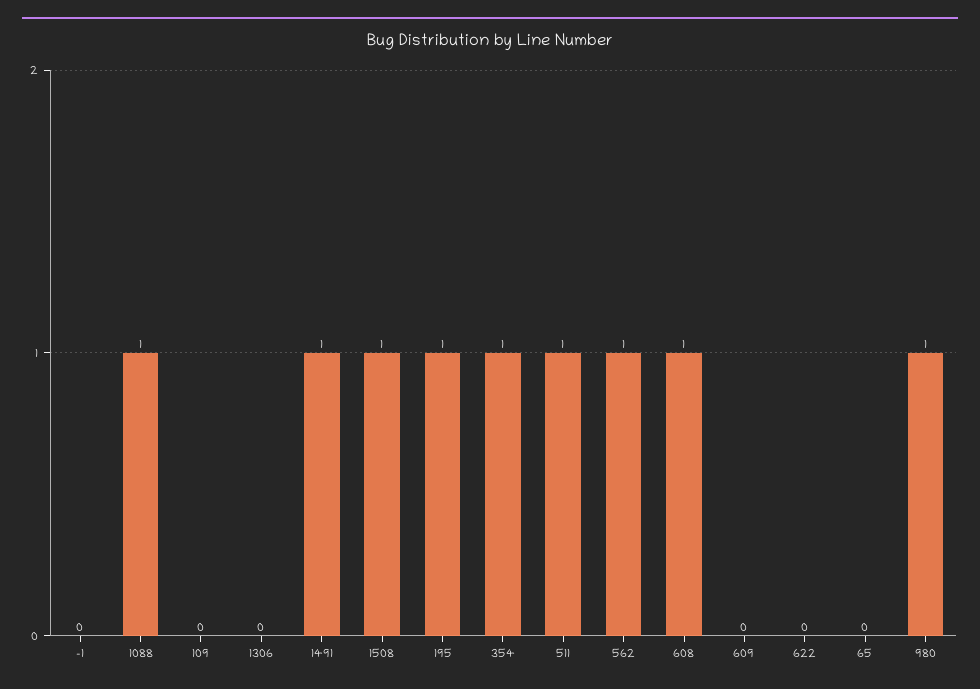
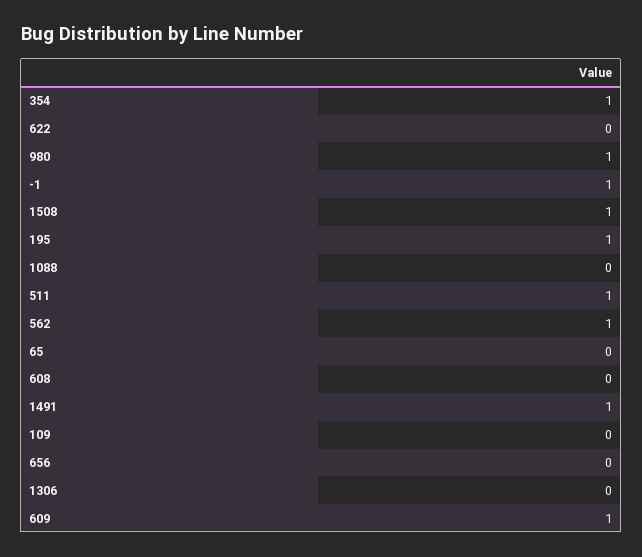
-1: 0 -> 1
1088: 1 -> 0
608: 1 -> 0
609: 0 -> 1
656: none -> 0

